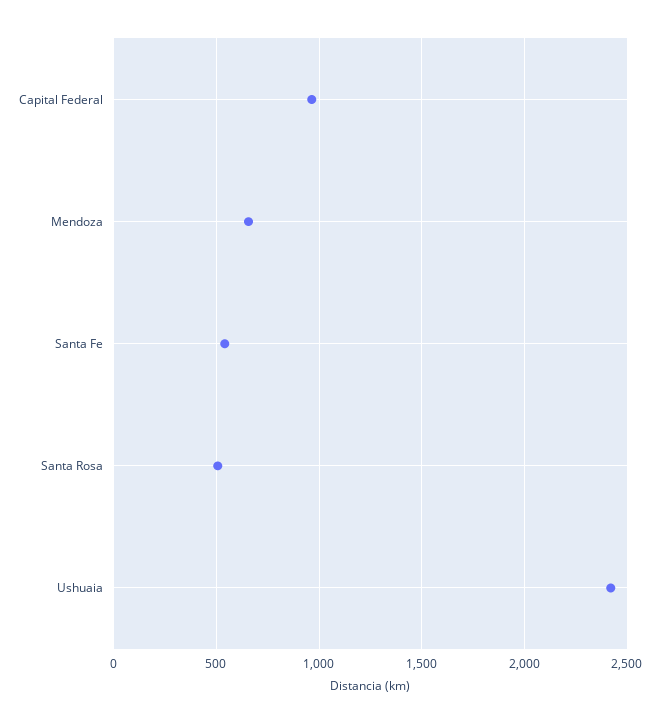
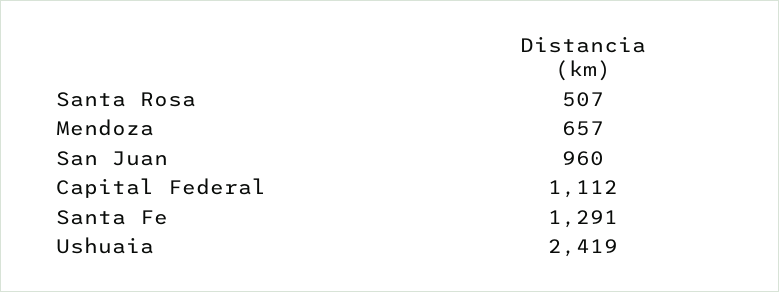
Capital Federal: 950 -> 1112
Santa Fe: 550 -> 1291
San Juan: none -> 960

